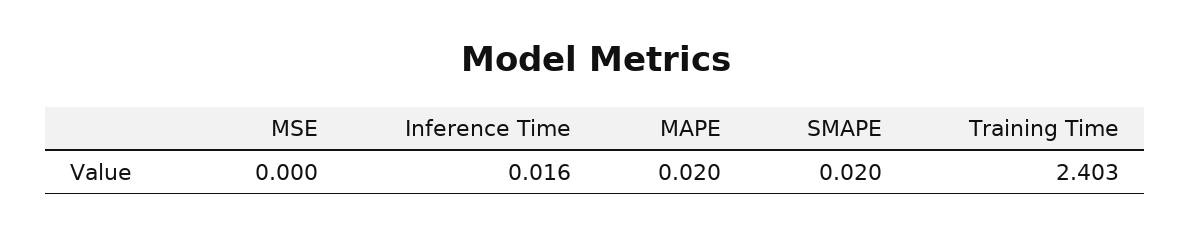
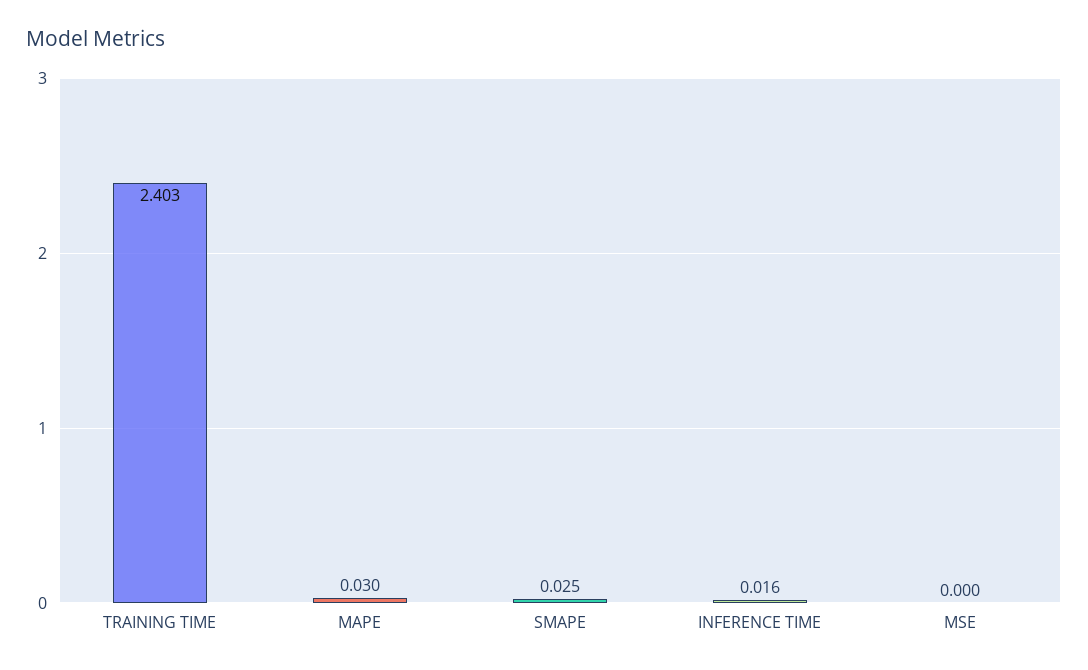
MAPE: 0.02 -> 0.03
SMAPE: 0.02 -> 0.025

